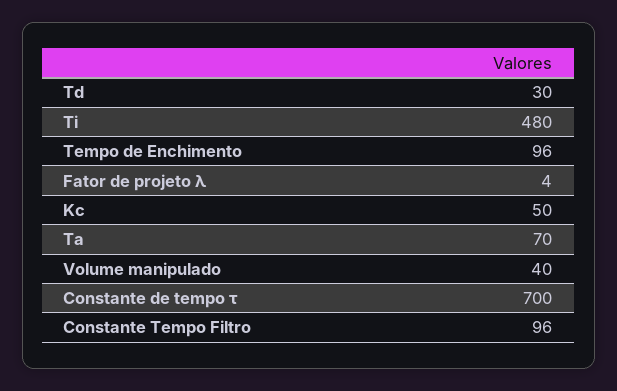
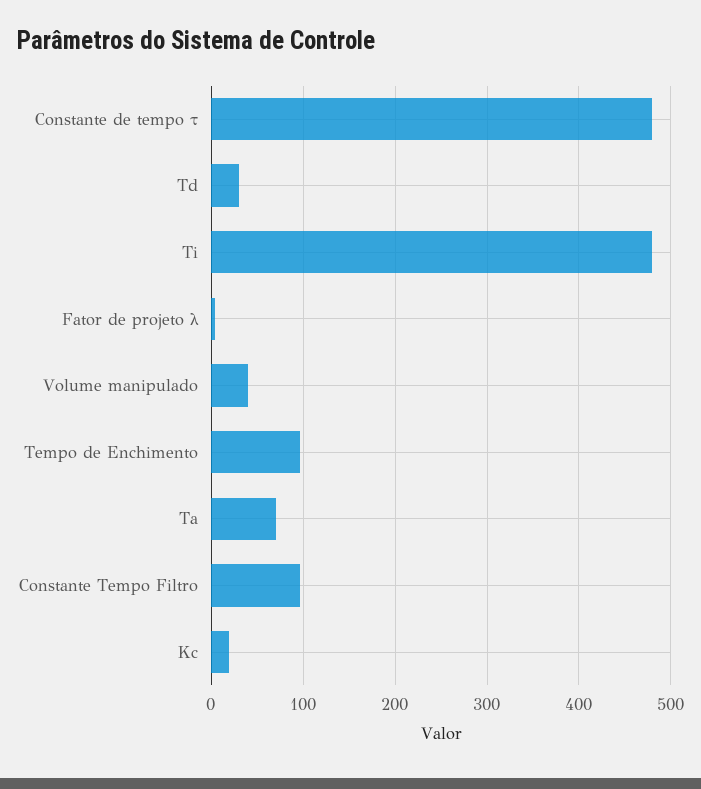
Kc: 50 -> 20
Constante de tempo τ: 700 -> 480

